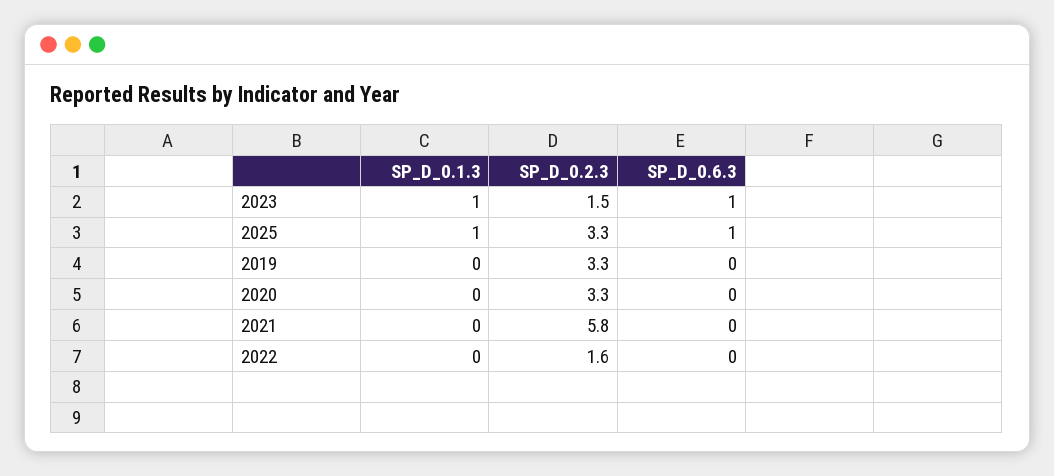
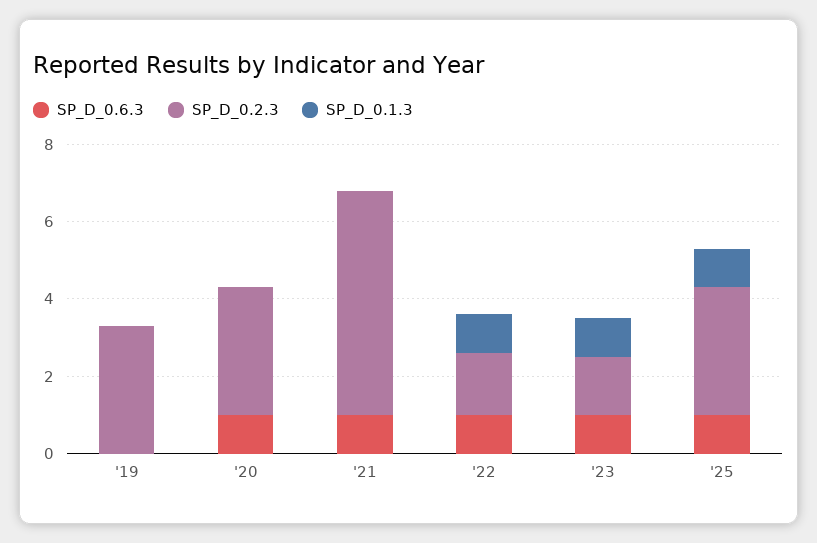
SP_D_0.6.3, 2020: 0 -> 1
SP_D_0.6.3, 2021: 0 -> 1
SP_D_0.1.3, 2022: 0 -> 1
SP_D_0.6.3, 2022: 0 -> 1

